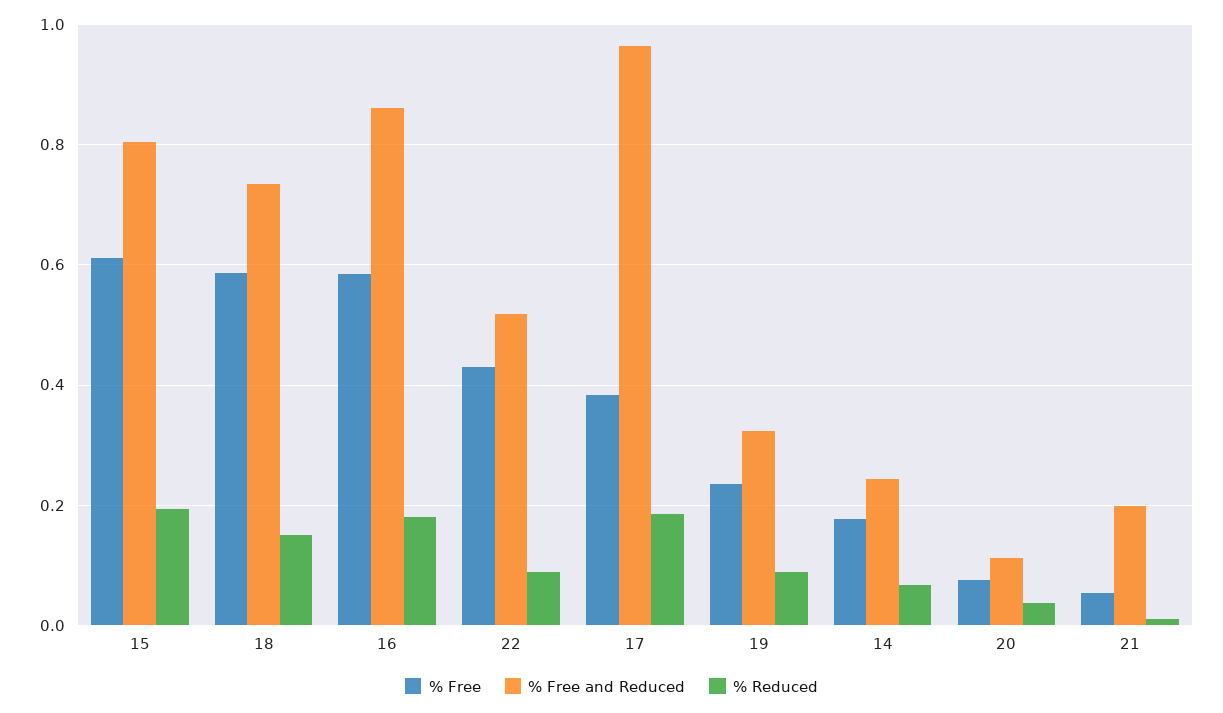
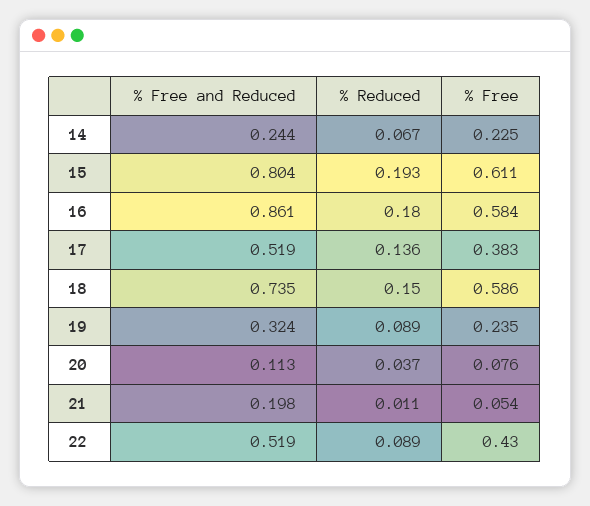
% Free and Reduced, 17: 0.96 -> 0.519
% Reduced, 17: 0.18 -> 0.136
% Free, 14: 0.18 -> 0.225

